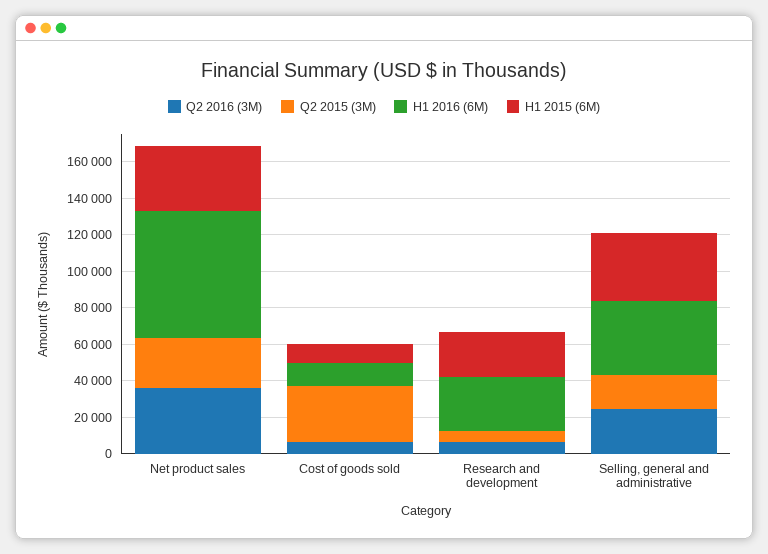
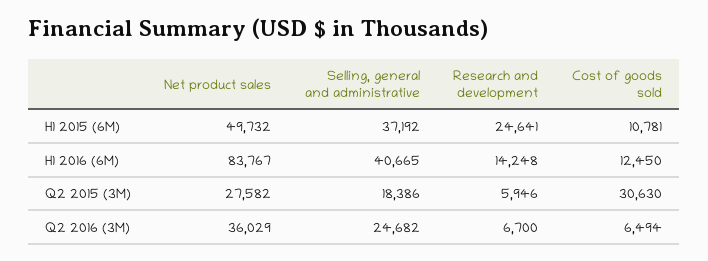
H1 2016 (6M), Net product sales: 70000 -> 83767
H1 2015 (6M), Net product sales: 35000 -> 49732
H1 2016 (6M), Research and development: 30000 -> 14248

